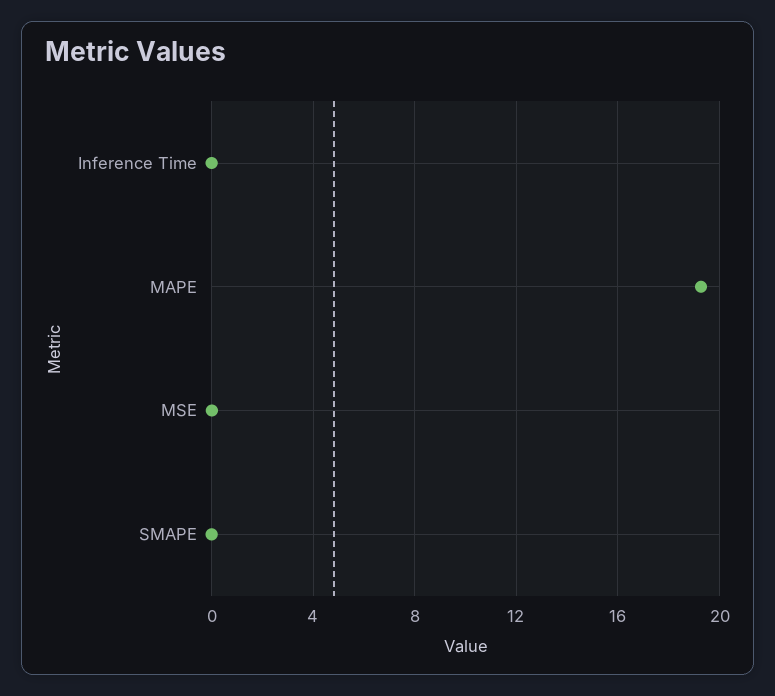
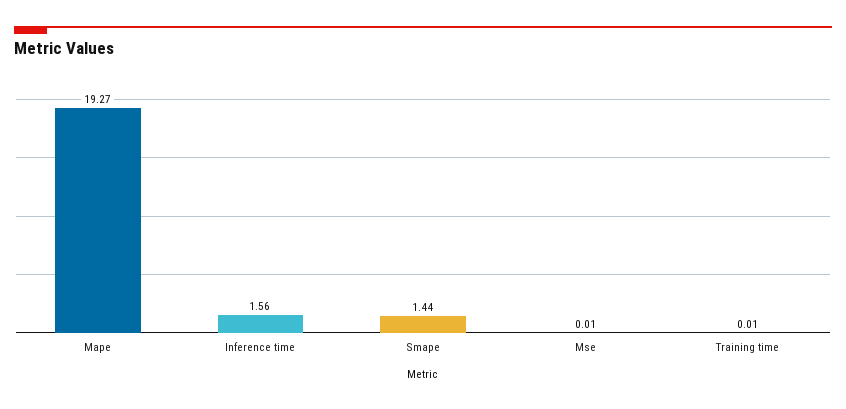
Inference Time: 0 -> 1.56
SMAPE: 0 -> 1.44
Training time: none -> 0.01

